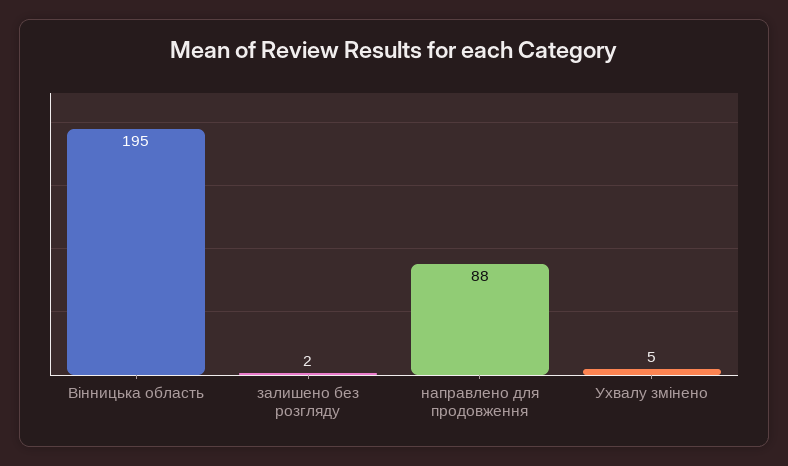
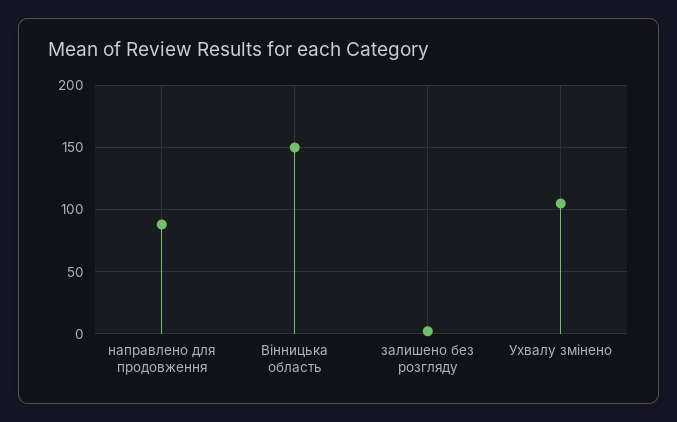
Вінницька область: 195 -> 150
Ухвалу змінено: 5 -> 105

